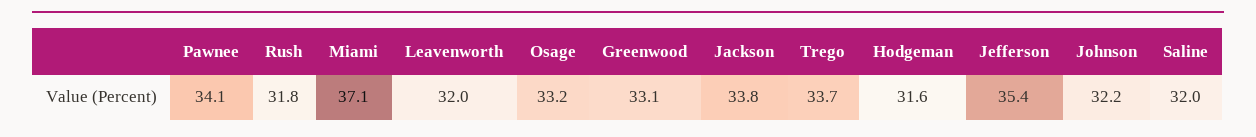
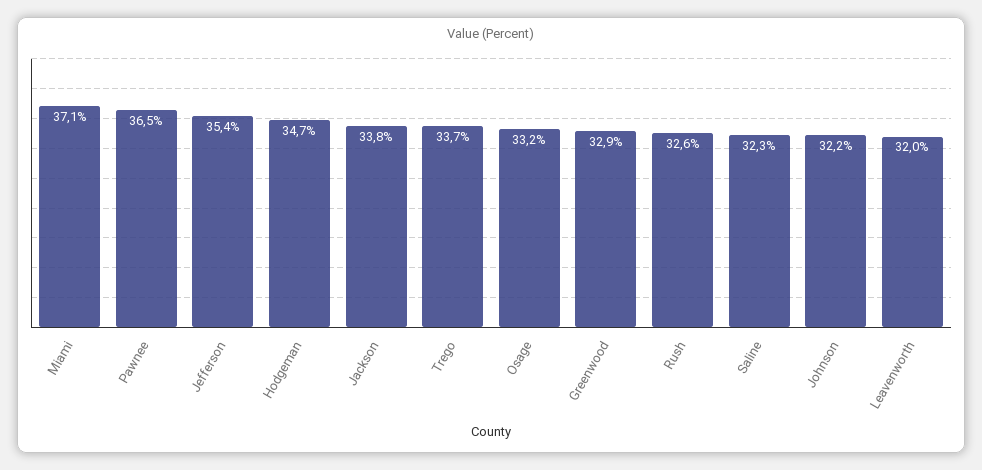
Pawnee: 34.1 -> 36.5
Rush: 31.8 -> 32.6
Greenwood: 33.1 -> 32.9
Hodgeman: 31.6 -> 34.7
Saline: 32 -> 32.3

